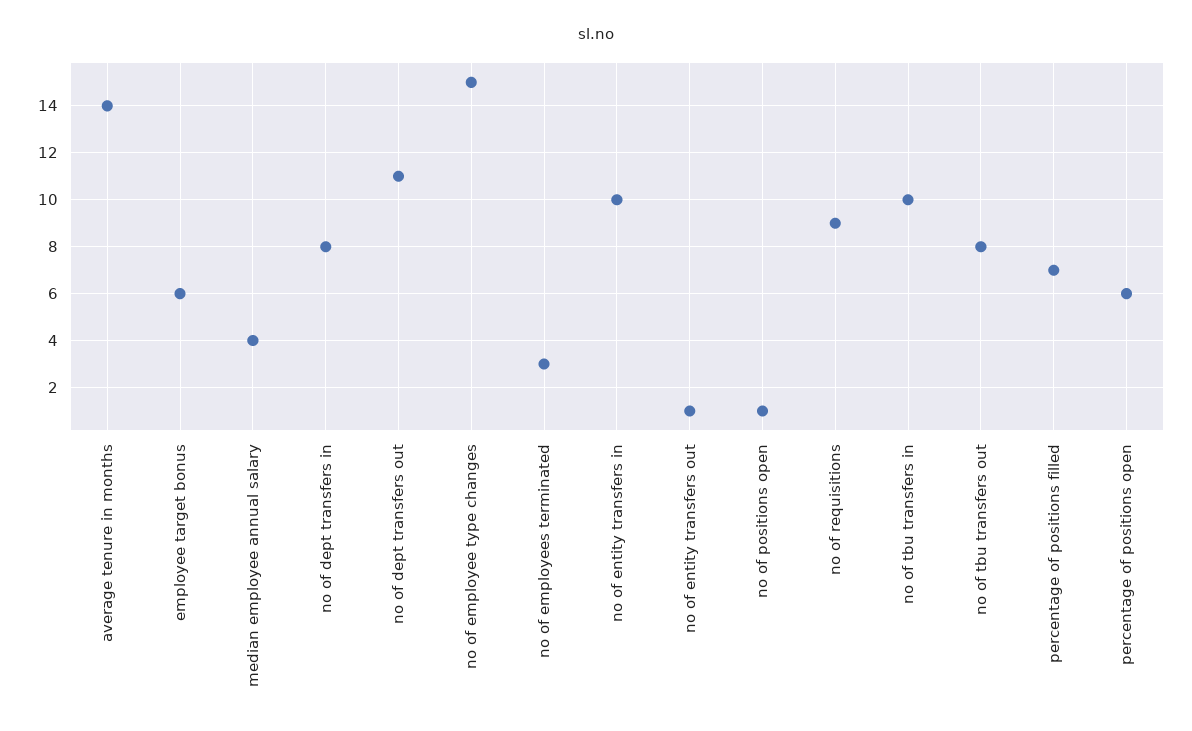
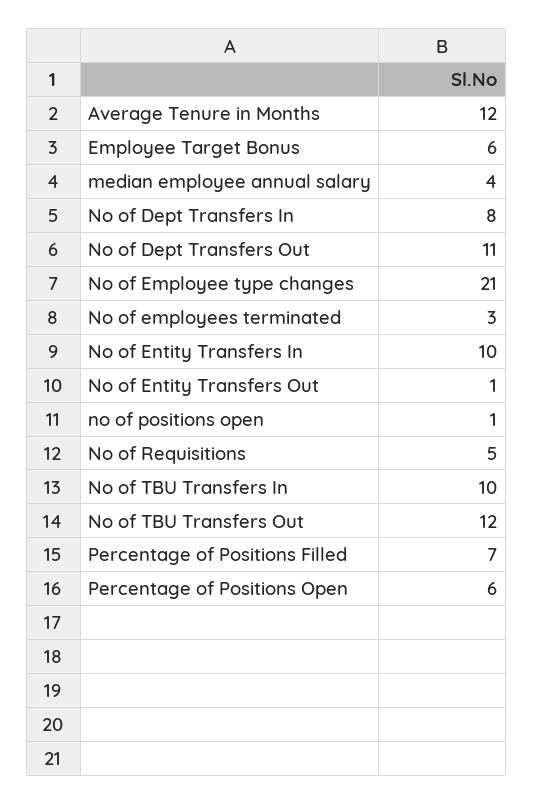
average tenure in months: 14 -> 12
no of employee type changes: 15 -> 21
no of requisitions: 9 -> 5
no of tbu transfers out: 8 -> 12

